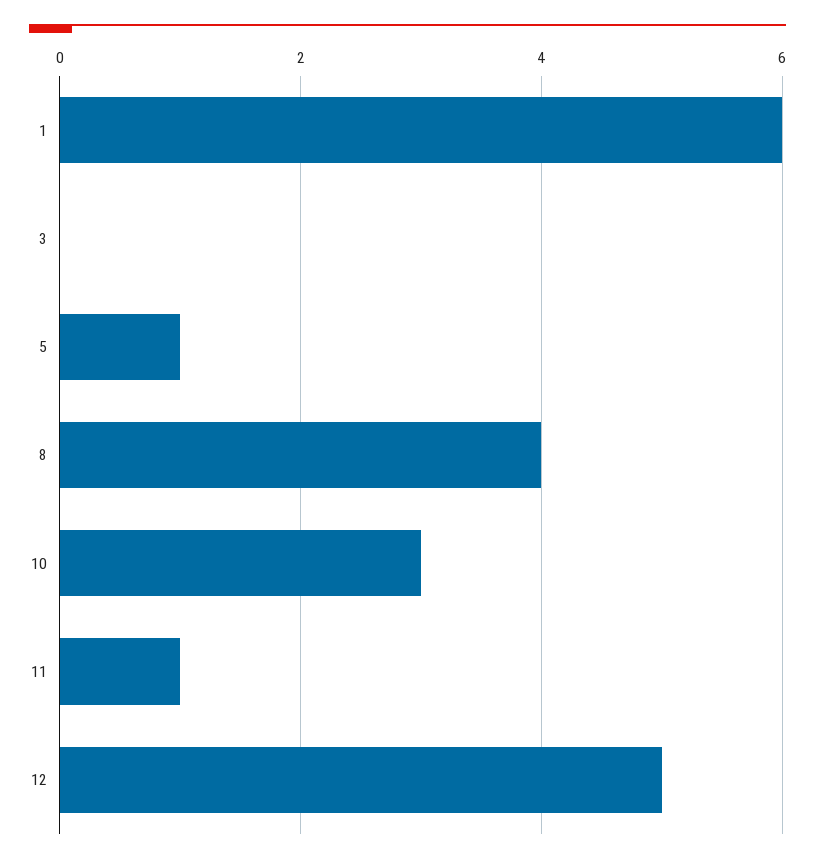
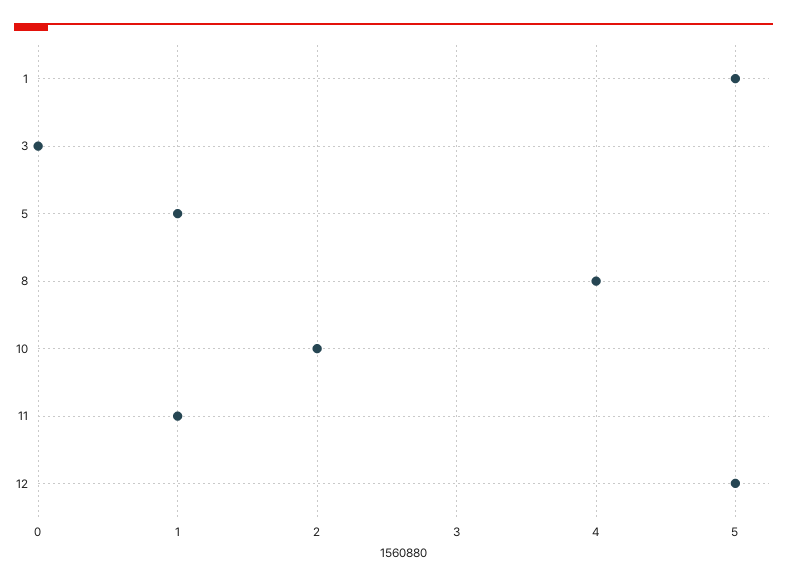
1: 6 -> 5
10: 3 -> 2

